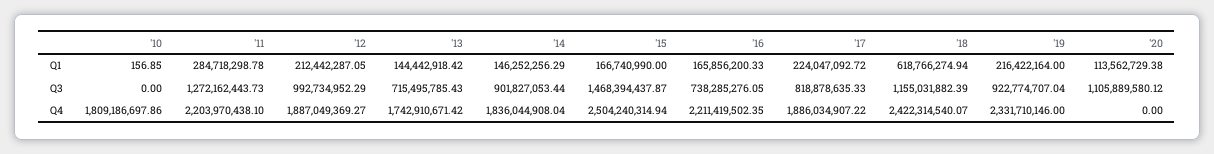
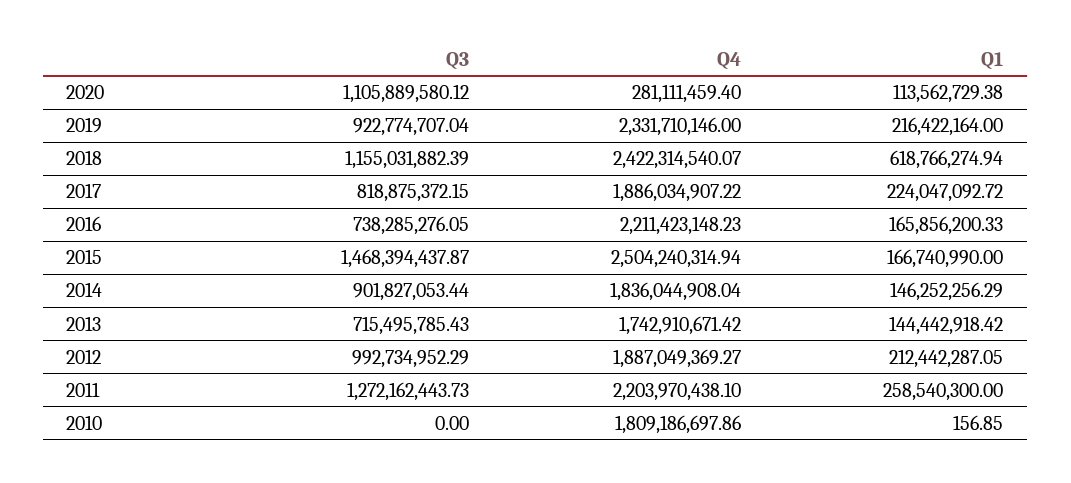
'11, Q1: 284718298.78 -> 258540300
'17, Q3: 818878635.33 -> 818875372.15
'16, Q4: 2211419502.35 -> 2211423148.23
'20, Q4: 0 -> 281111459.4

